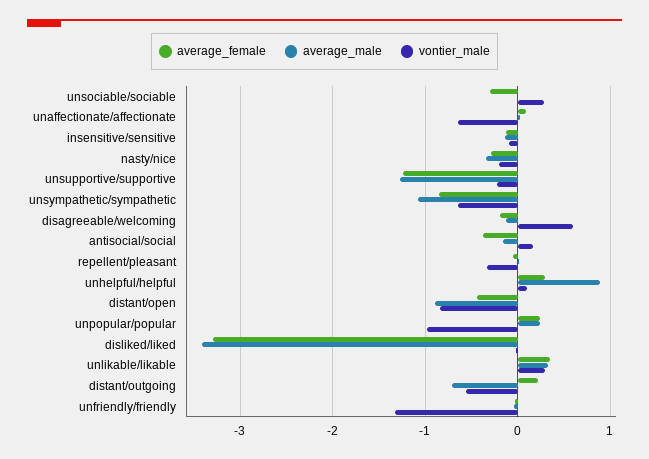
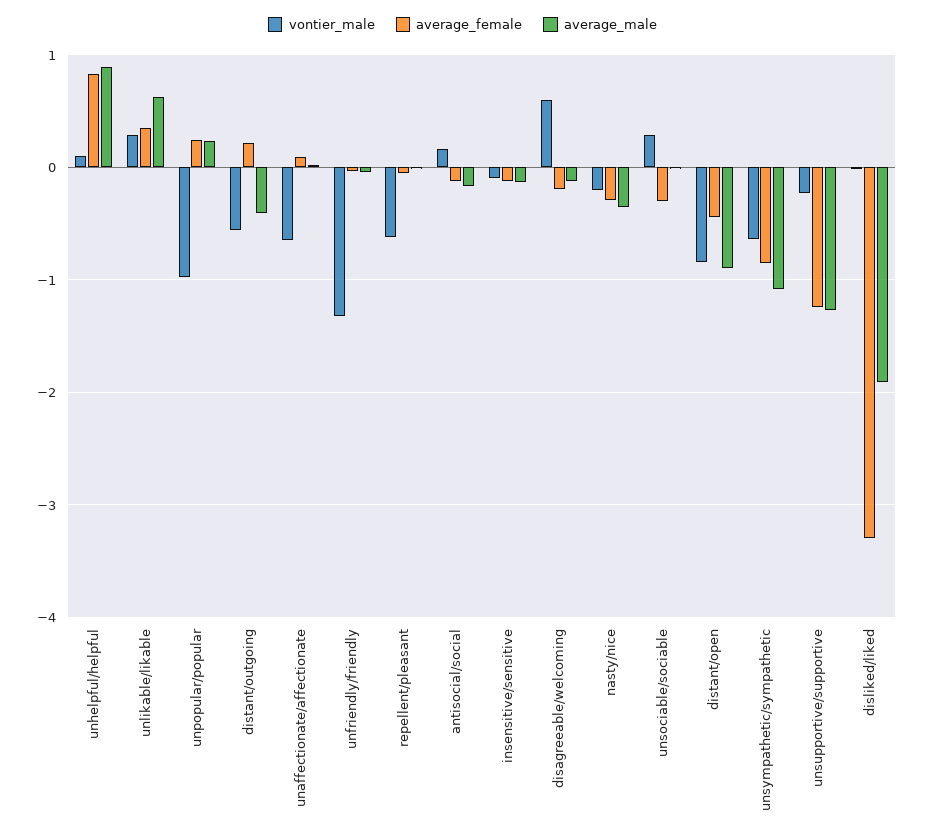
average_female, antisocial/social: -0.4 -> -0.1
vontier_male, repellent/pleasant: -0.3 -> -0.6
average_female, unhelpful/helpful: 0.3 -> 0.8
average_male, disliked/liked: -3.4 -> -1.9
average_male, unlikable/likable: 0.3 -> 0.6
average_male, distant/outgoing: -0.7 -> -0.4

